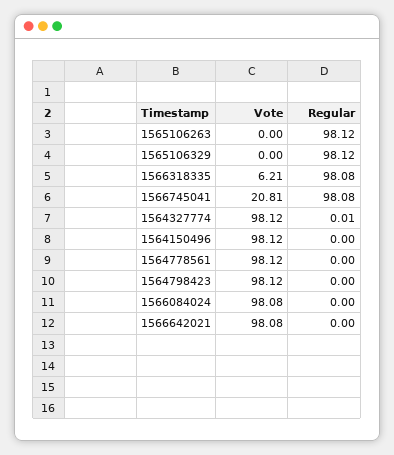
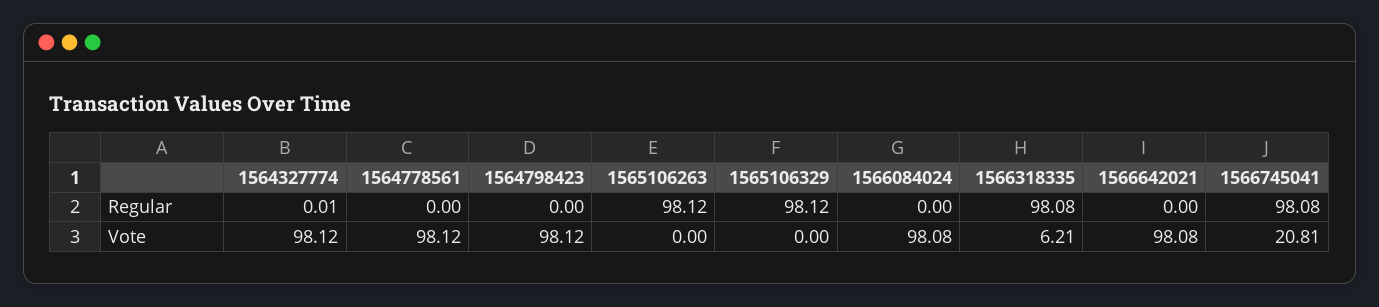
Vote, 1564150496: 98.12 -> none
Regular, 1564150496: 0 -> none

